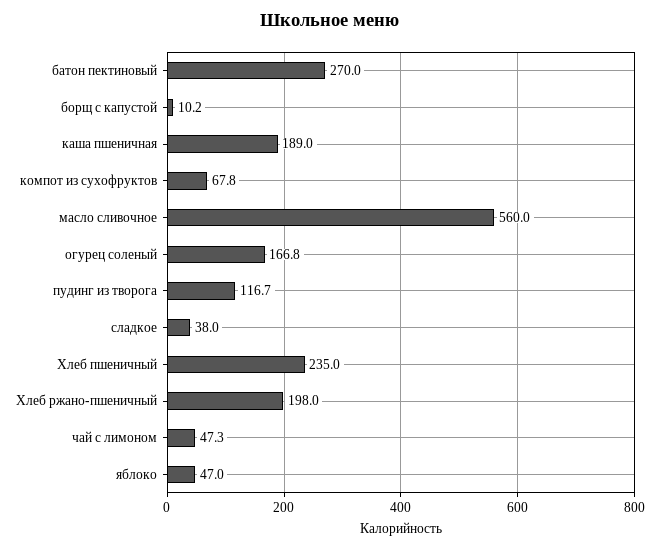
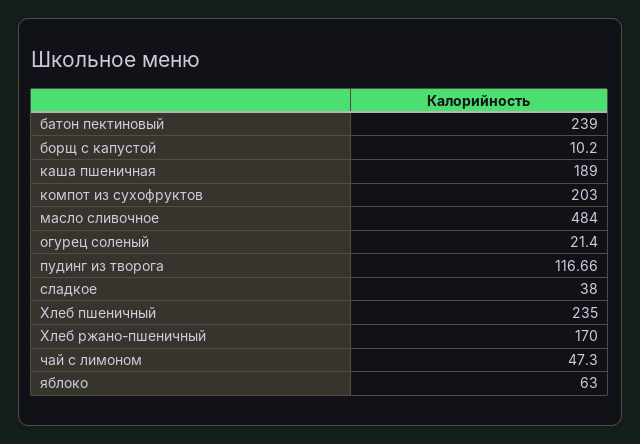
батон пектиновый: 270 -> 239
компот из сухофруктов: 67.8 -> 203
масло сливочное: 560 -> 484
огурец соленый: 166.8 -> 21.4
Хлеб ржано-пшеничный: 198 -> 170
яблоко: 47 -> 63

